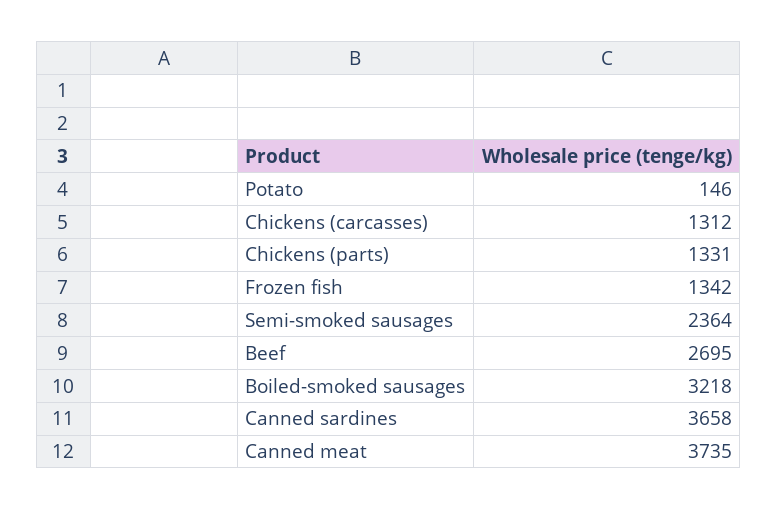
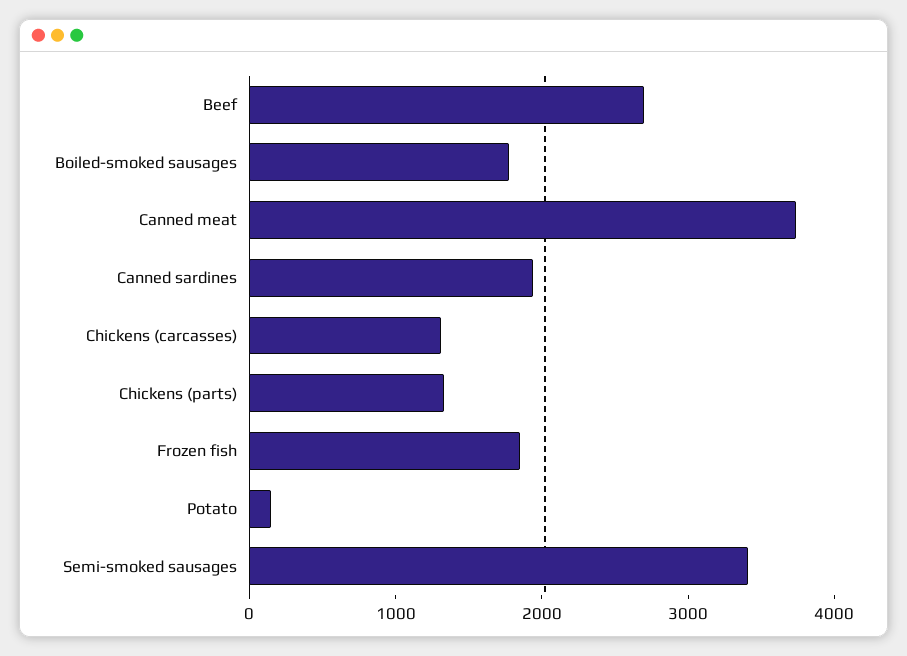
Frozen fish: 1342 -> 1800
Semi-smoked sausages: 2364 -> 3400
Boiled-smoked sausages: 3218 -> 1800
Canned sardines: 3658 -> 2000

